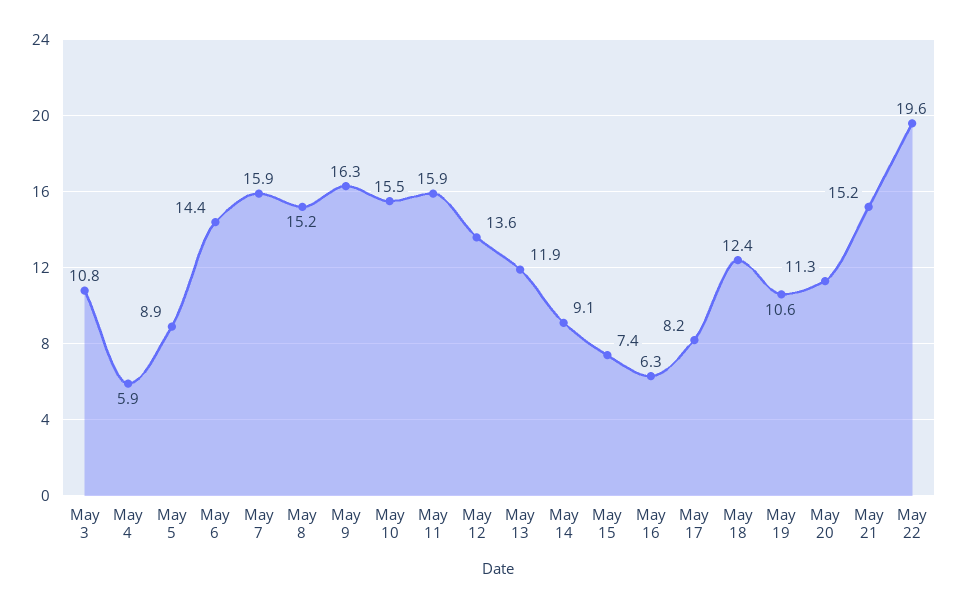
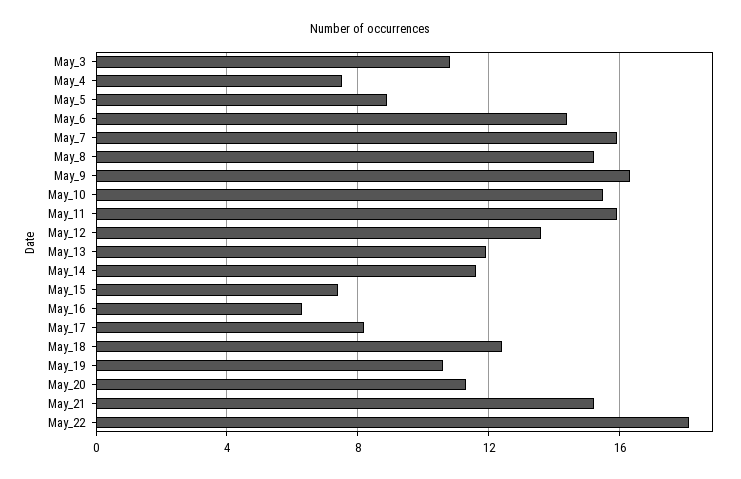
May 4: 5.9 -> 7.5
May 14: 9.1 -> 11.5
May 22: 19.6 -> 18

